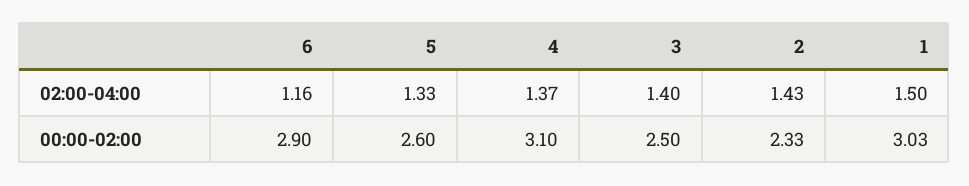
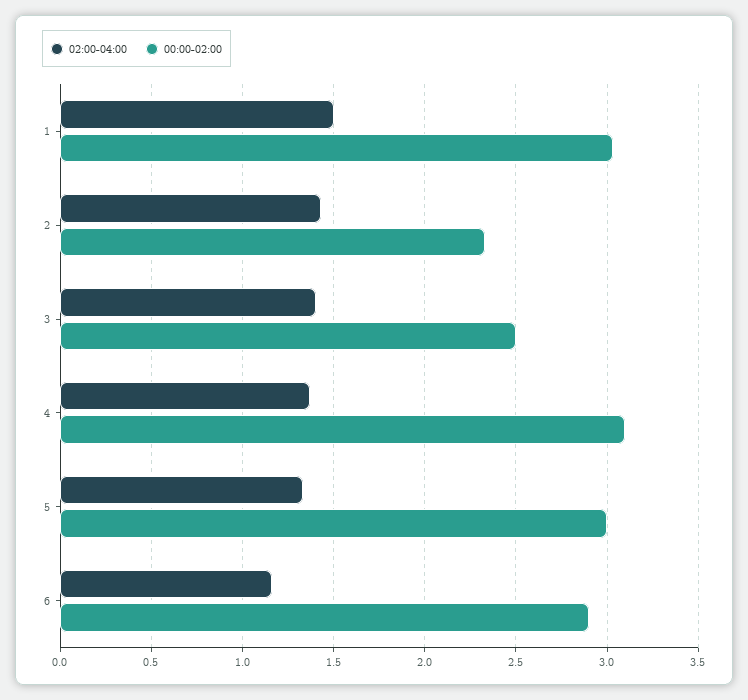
00:00-02:00, 5: 2.6 -> 3

